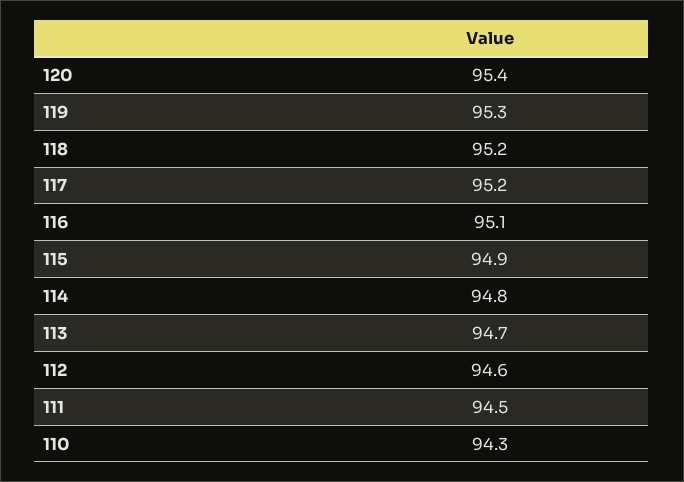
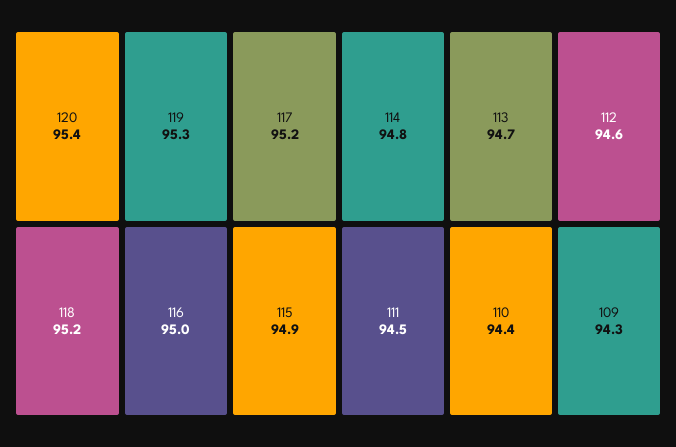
116: 95.1 -> 95
110: 94.3 -> 94.4
109: none -> 94.3

